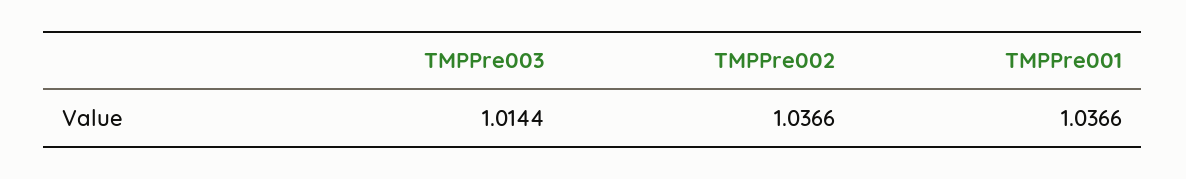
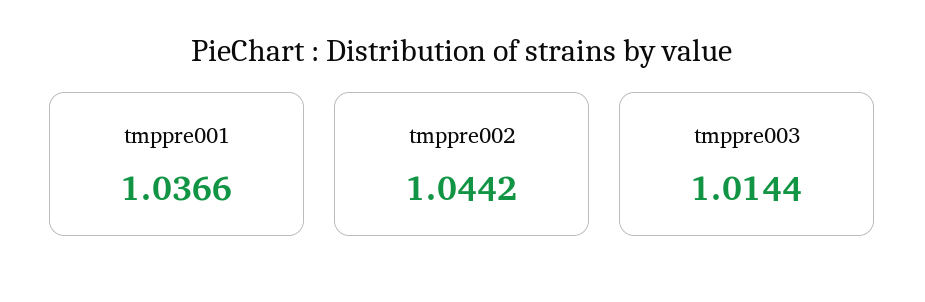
TMPPre002: 1.0366 -> 1.0442

